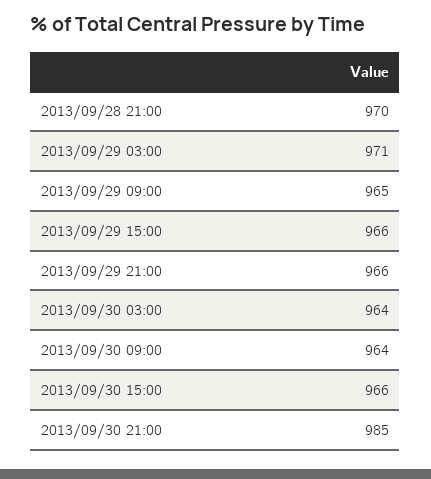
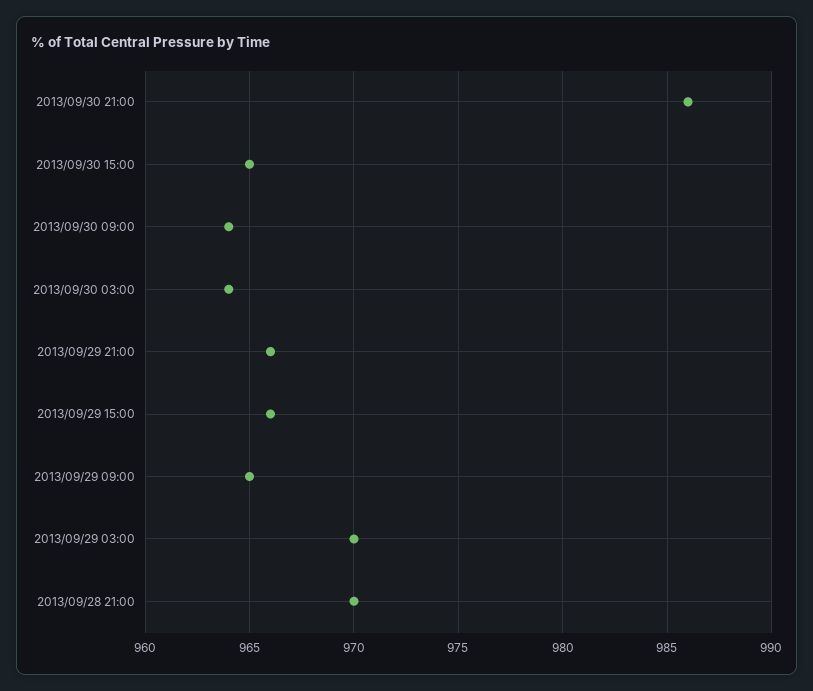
2013/09/29 03:00: 971 -> 970
2013/09/30 15:00: 966 -> 965
2013/09/30 21:00: 985 -> 986

